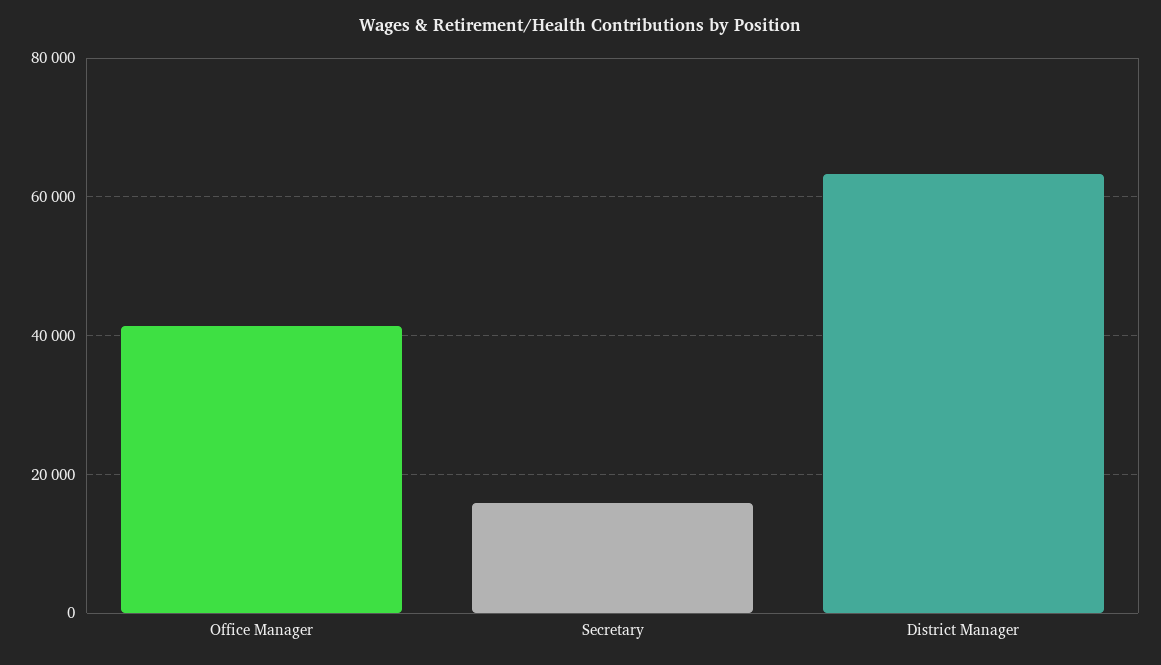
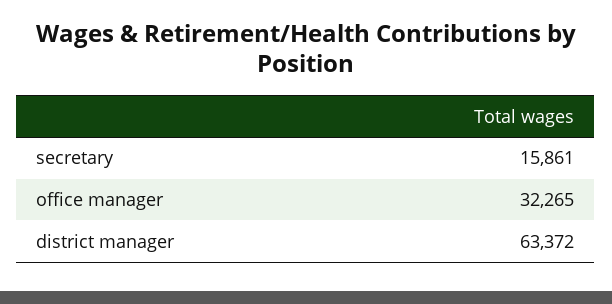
Office Manager: 42000 -> 32265

